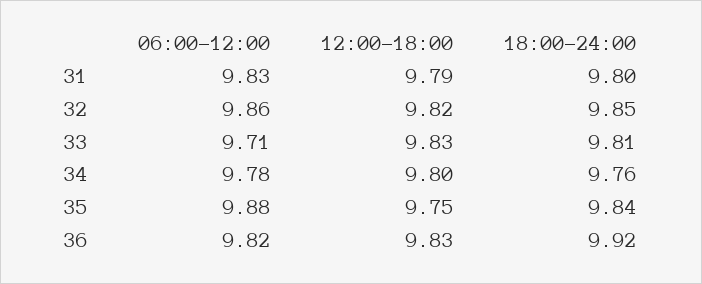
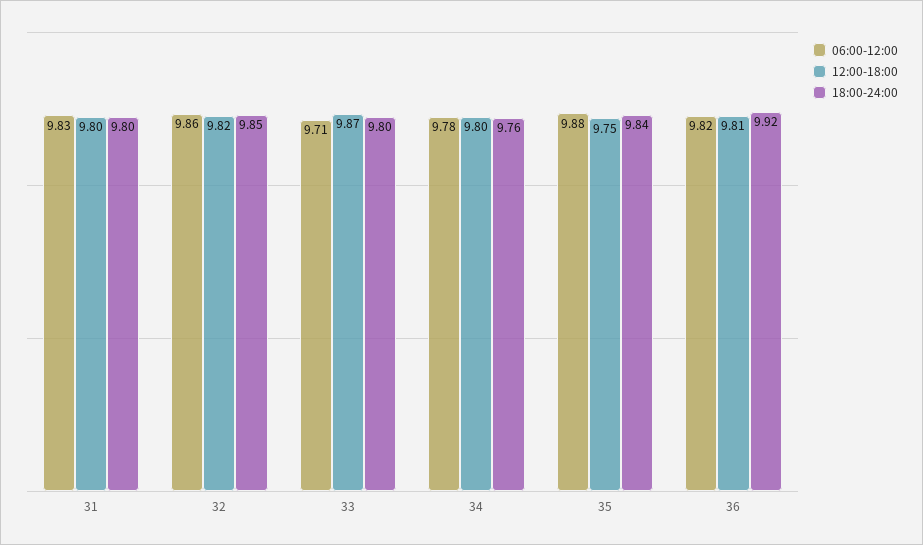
12:00-18:00, 31: 9.79 -> 9.8
12:00-18:00, 33: 9.83 -> 9.87
18:00-24:00, 33: 9.81 -> 9.8
12:00-18:00, 36: 9.83 -> 9.81

